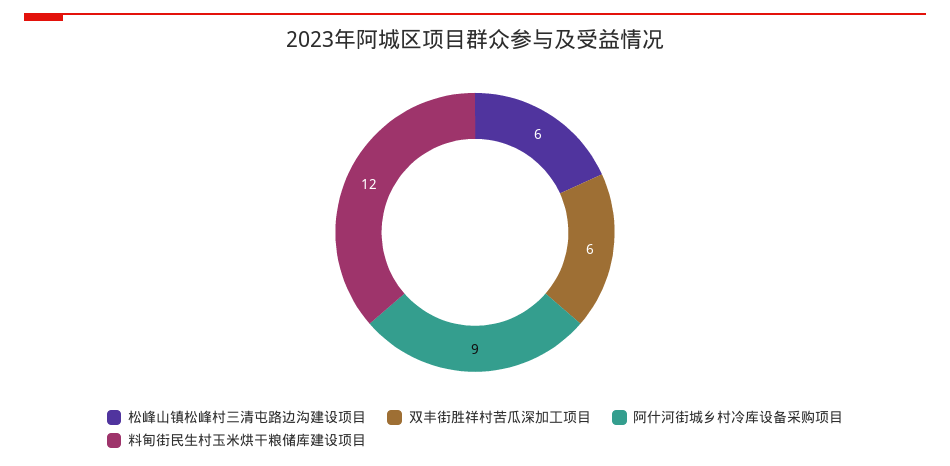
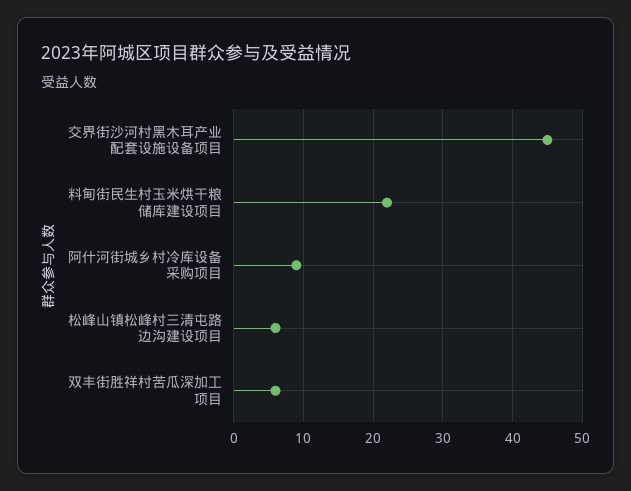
料甸街民生村玉米烘干粮储库建设项目: 12 -> 22
交界街沙河村黑木耳产业配套设施设备项目: none -> 45

